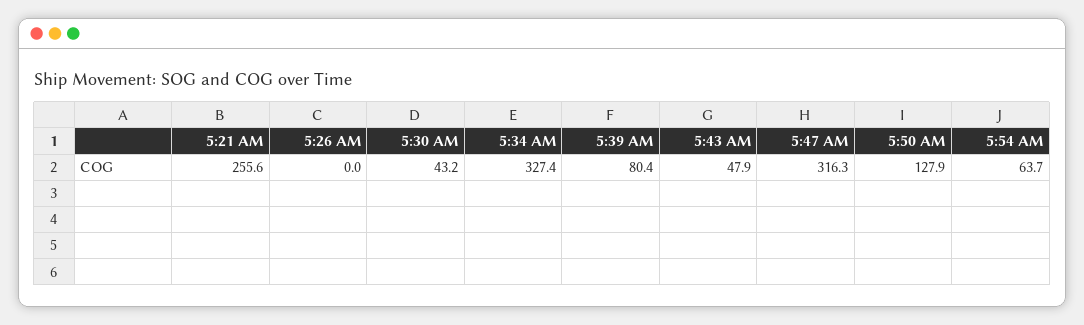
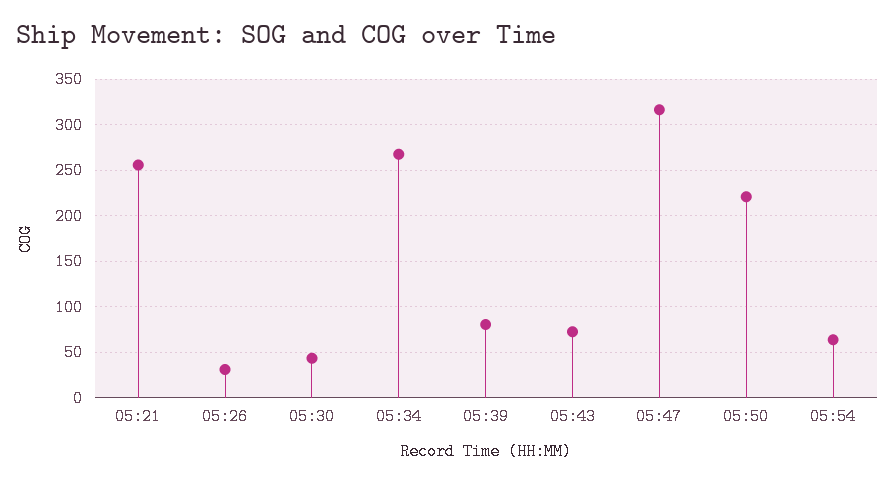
5:26 AM: 0 -> 30
5:34 AM: 327.4 -> 270
5:43 AM: 47.9 -> 70
5:50 AM: 127.9 -> 220

